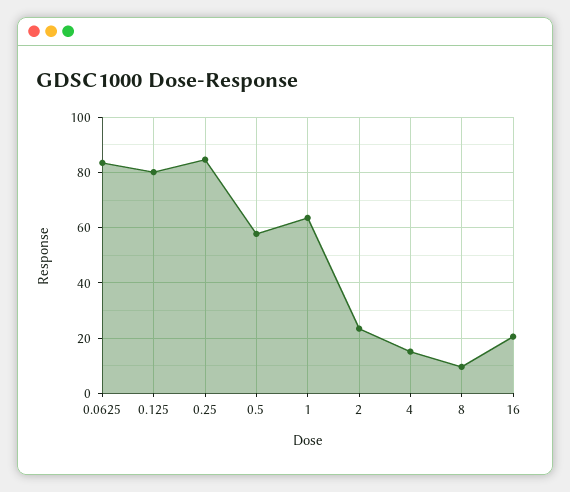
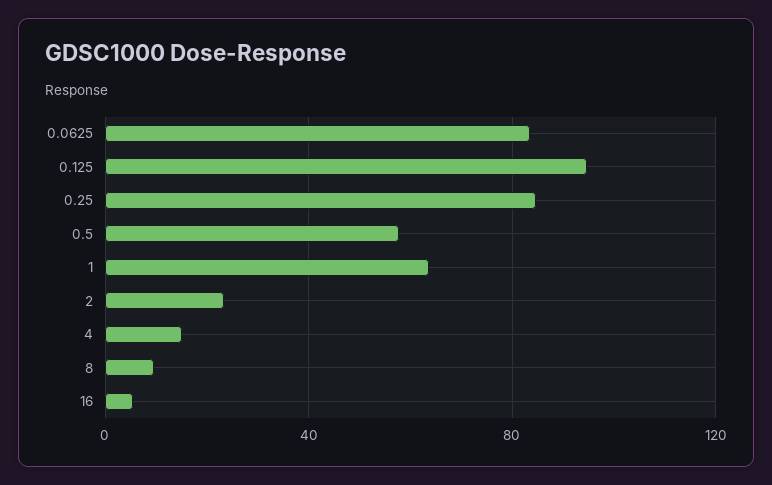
0.125: 80 -> 95
16: 20 -> 5

